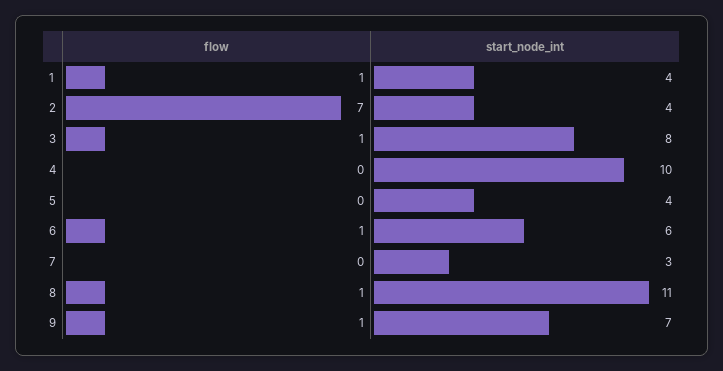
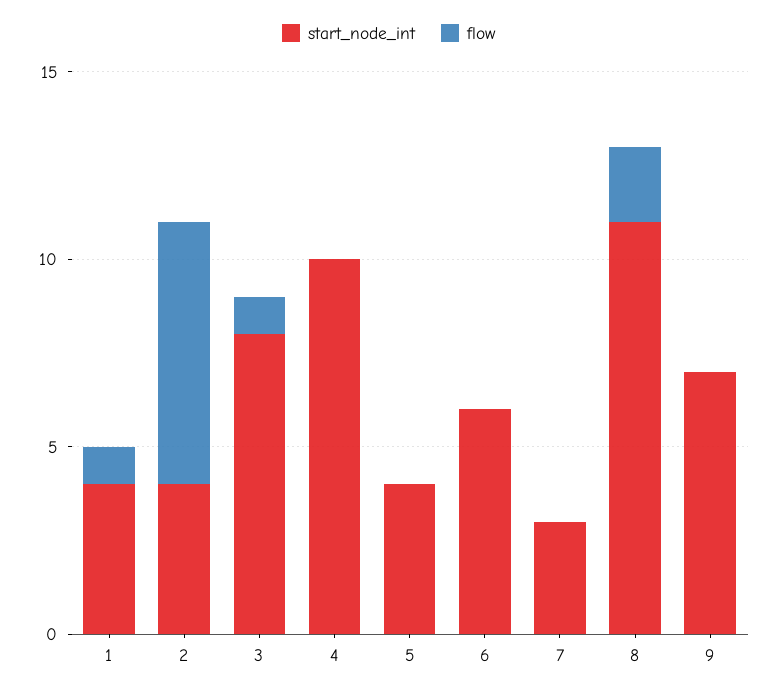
flow, 6: 1 -> 0
flow, 8: 1 -> 2
flow, 9: 1 -> 0

